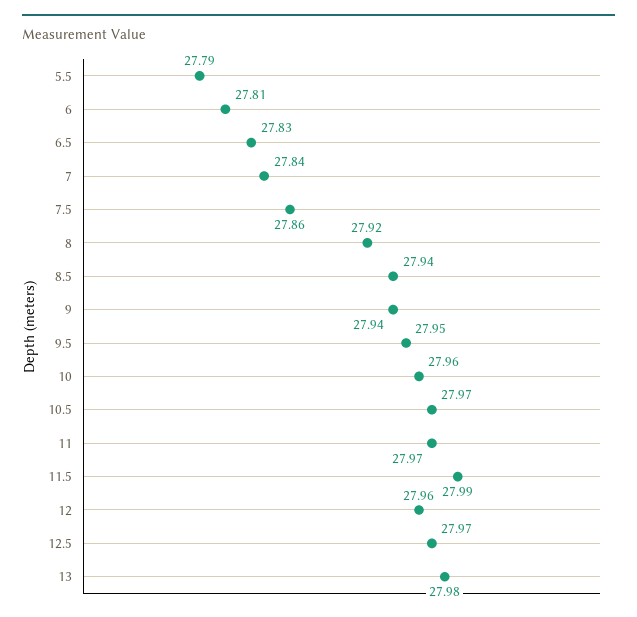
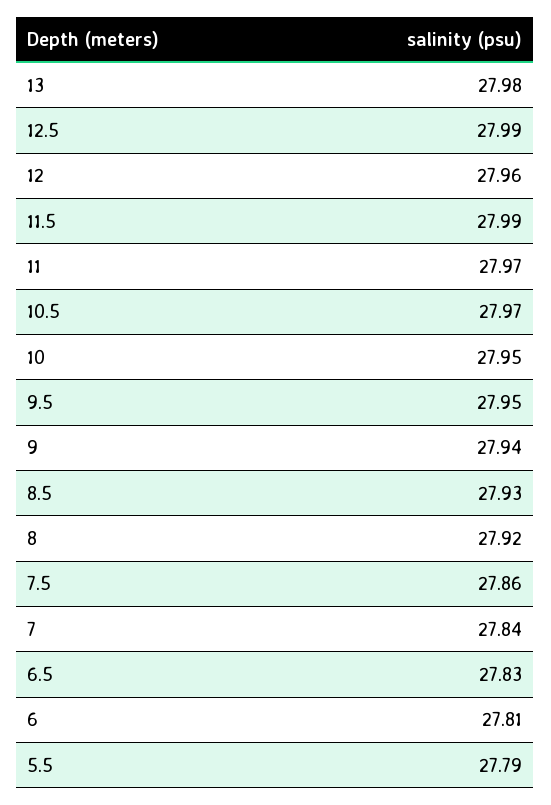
8.5: 27.94 -> 27.93
10: 27.96 -> 27.95
12.5: 27.97 -> 27.99

